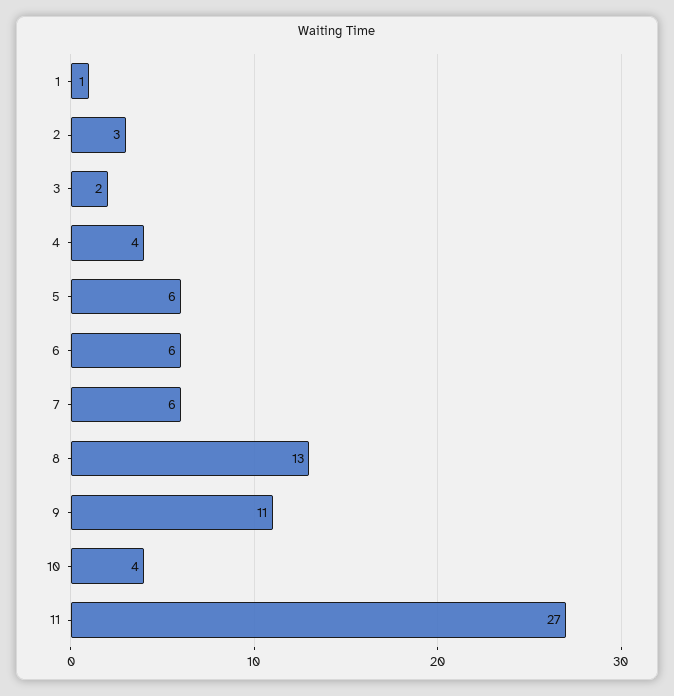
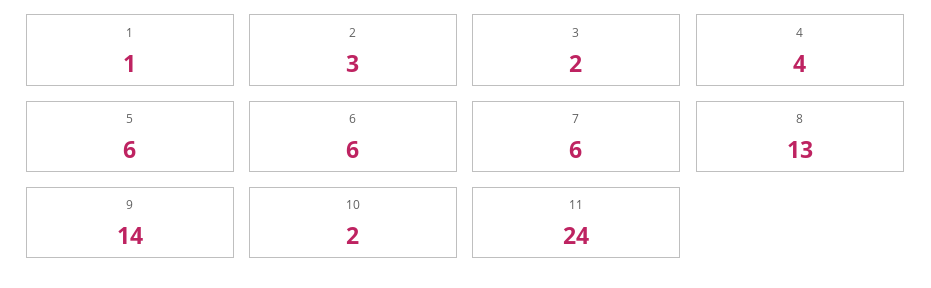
9: 11 -> 14
10: 4 -> 2
11: 27 -> 24

